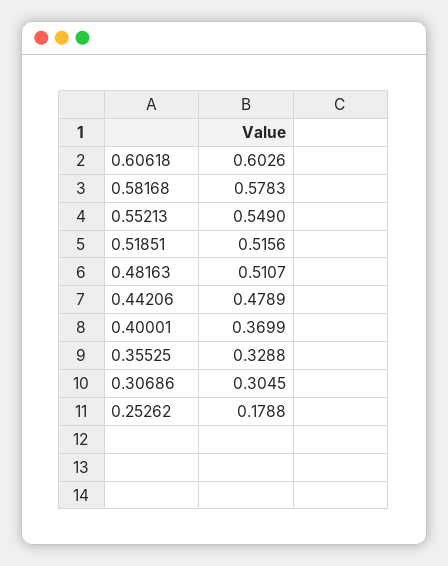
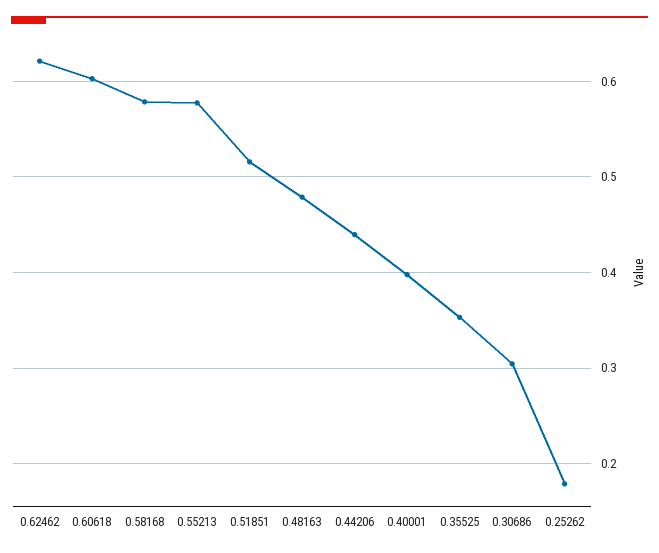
0.55213: 0.549 -> 0.58
0.48163: 0.5107 -> 0.48
0.44206: 0.4789 -> 0.44
0.40001: 0.3699 -> 0.4
0.35525: 0.3288 -> 0.35
0.62462: none -> 0.62

